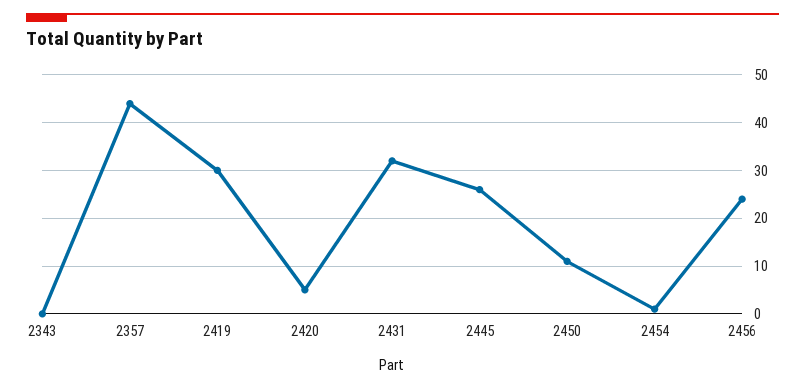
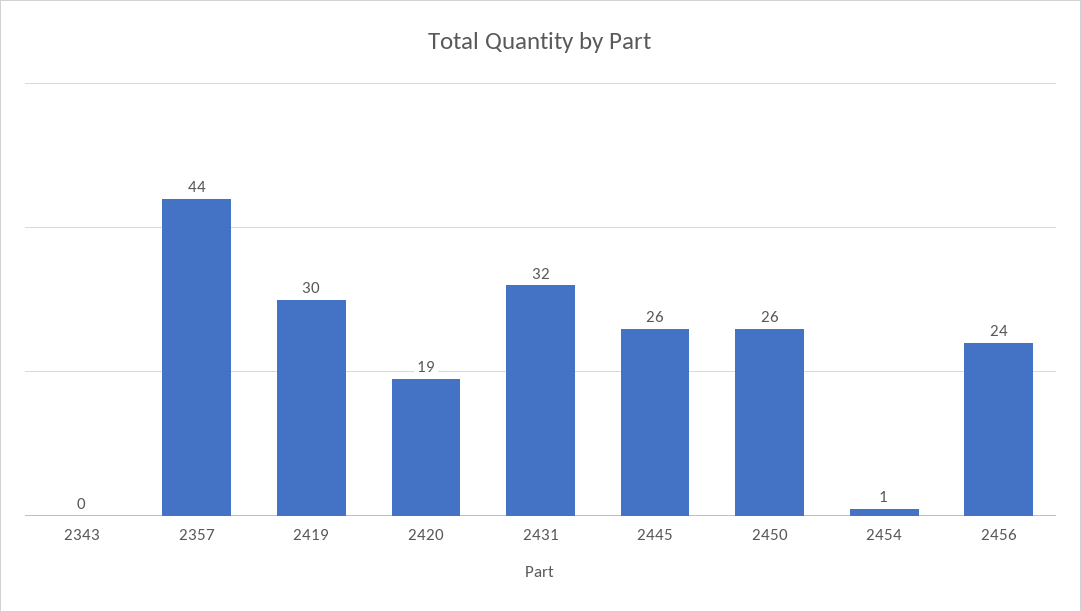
2420: 5 -> 19
2450: 10 -> 26

